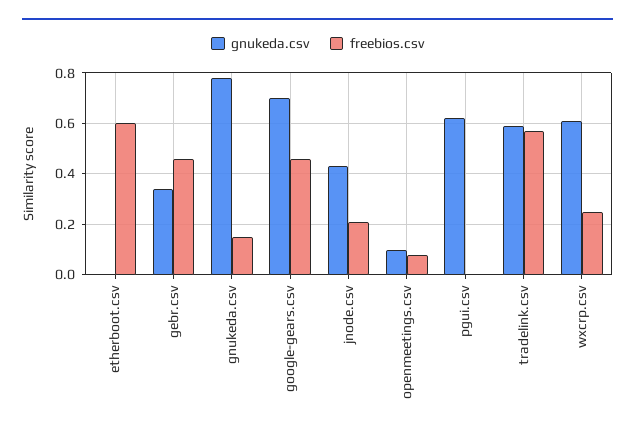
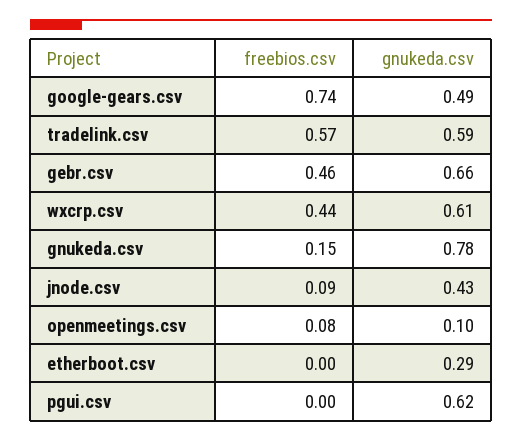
gnukeda.csv, etherboot.csv: 0 -> 0.29
freebios.csv, etherboot.csv: 0.6 -> 0
gnukeda.csv, gebr.csv: 0.35 -> 0.66
gnukeda.csv, google-gears.csv: 0.7 -> 0.49
freebios.csv, google-gears.csv: 0.45 -> 0.74
freebios.csv, jnode.csv: 0.2 -> 0.09
freebios.csv, wxcrp.csv: 0.25 -> 0.44

